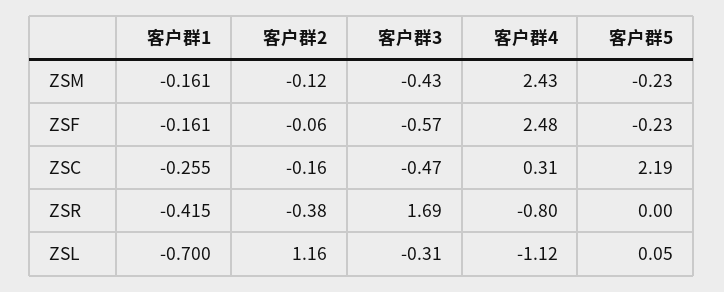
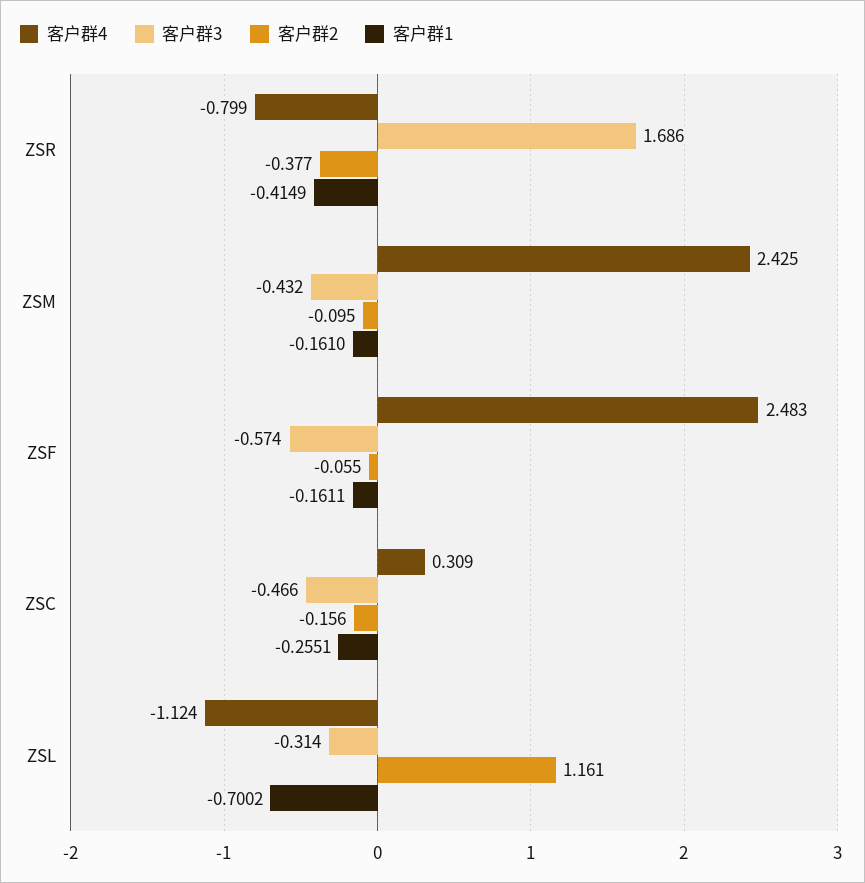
客户群2, ZSM: -0.12 -> -0.095
客户群5, ZSM: -0.23 -> none
客户群5, ZSF: -0.23 -> none
客户群5, ZSC: 2.19 -> none
客户群5, ZSR: 0 -> none
客户群5, ZSL: 0.05 -> none

